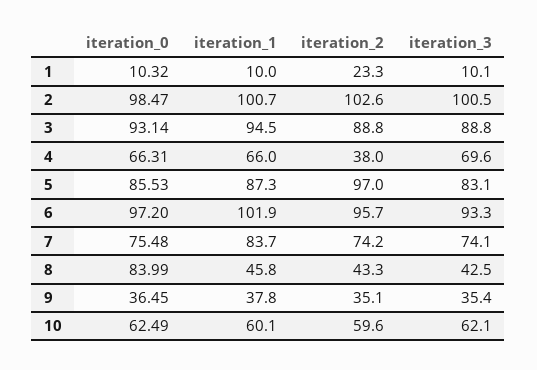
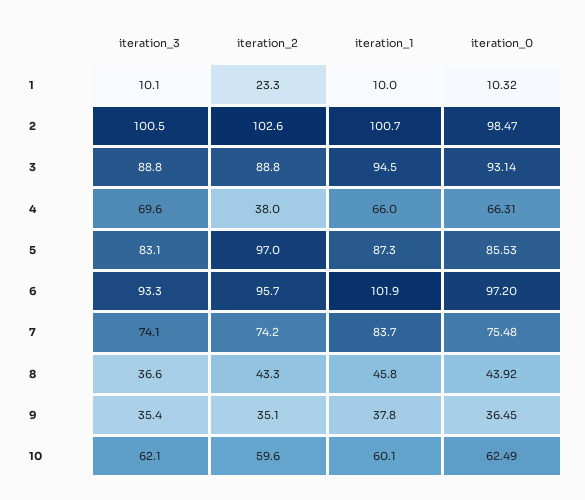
iteration_0, 8: 83.99 -> 43.92
iteration_3, 8: 42.5 -> 36.6

